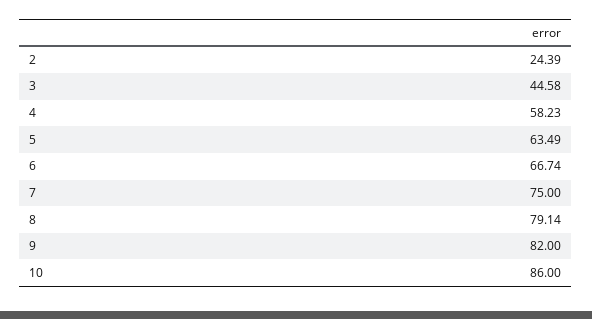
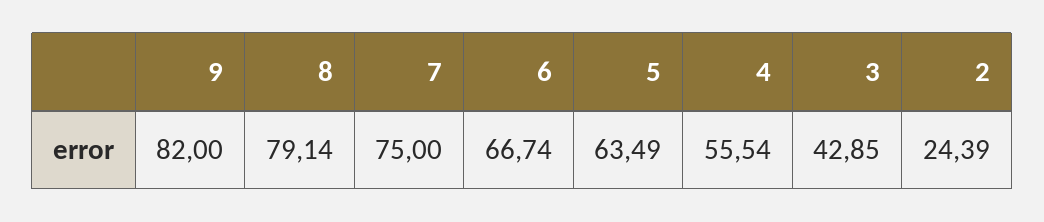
3: 44.58 -> 42.85
4: 58.23 -> 55.54
10: 86 -> none

